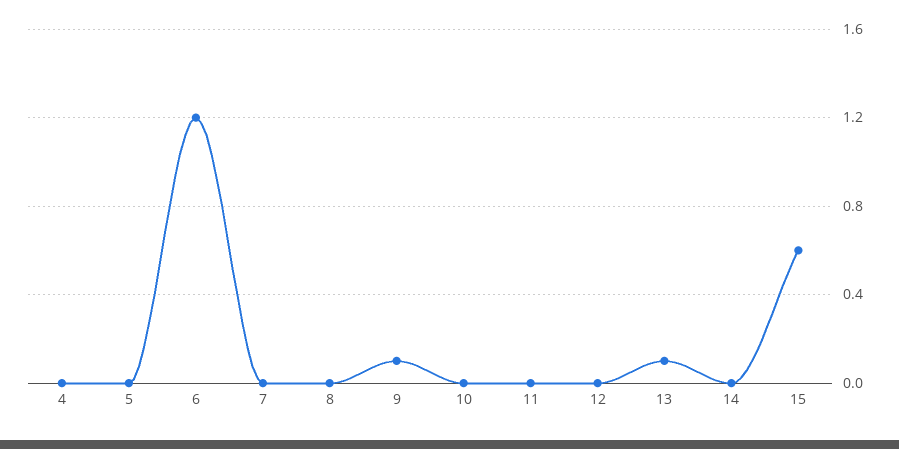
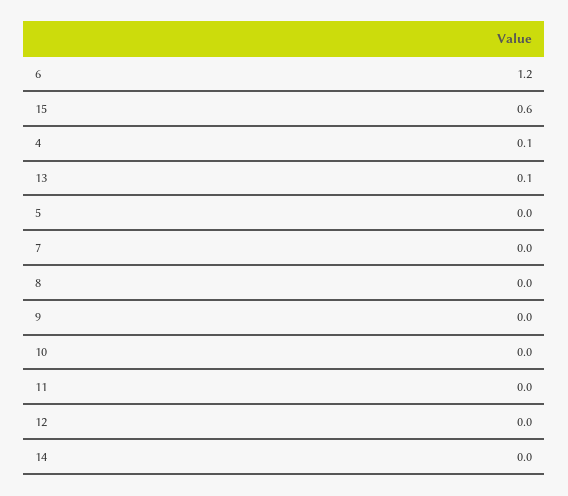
4: 0 -> 0.1
9: 0.1 -> 0

